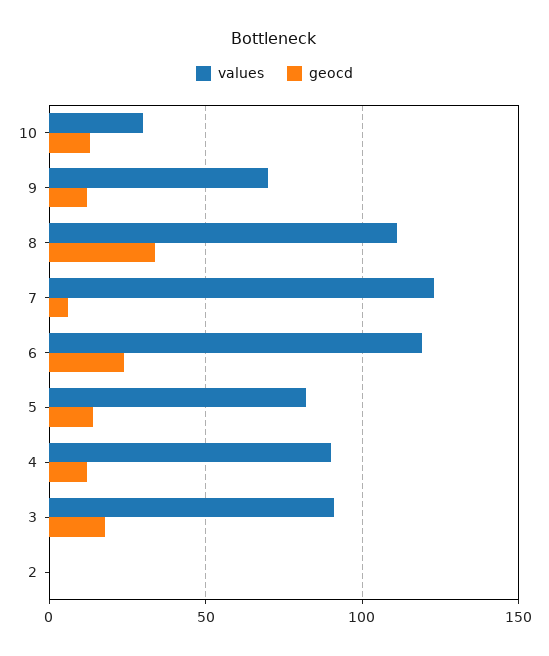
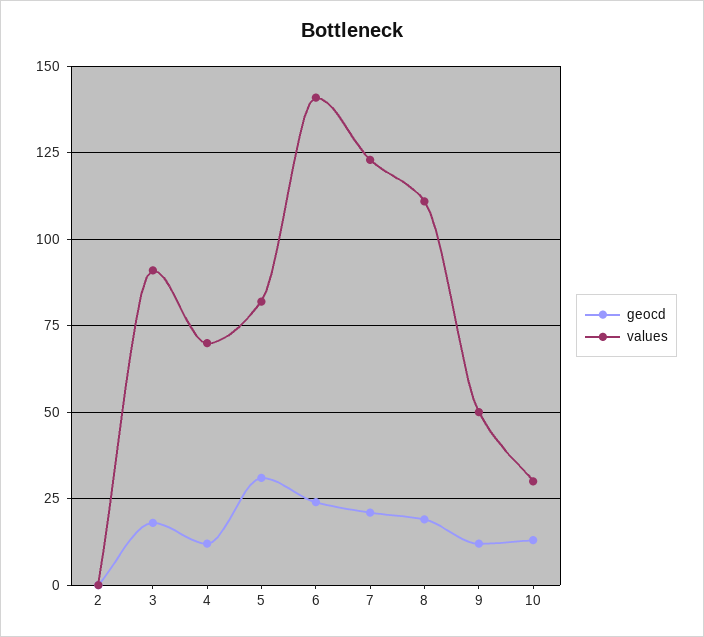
values, 9: 70 -> 50
geocd, 8: 35 -> 20
geocd, 7: 5 -> 20
values, 6: 120 -> 140
geocd, 5: 15 -> 30
values, 4: 90 -> 70

